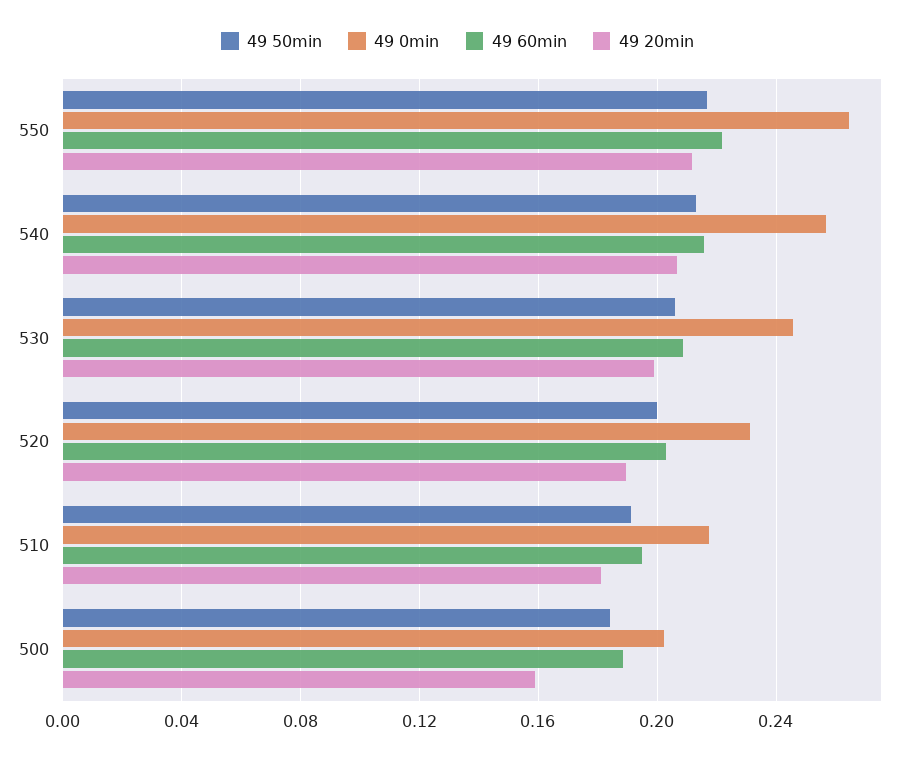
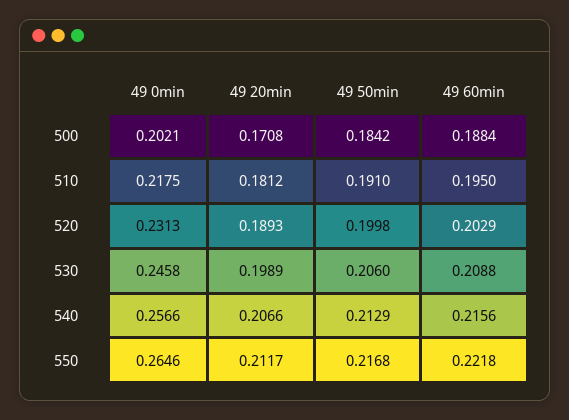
49 20min, 500: 0.16 -> 0.1708

